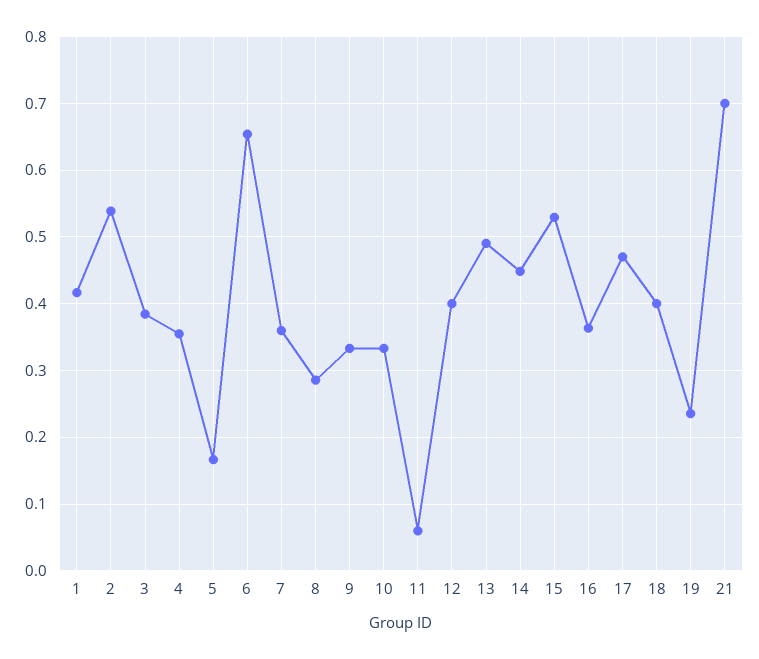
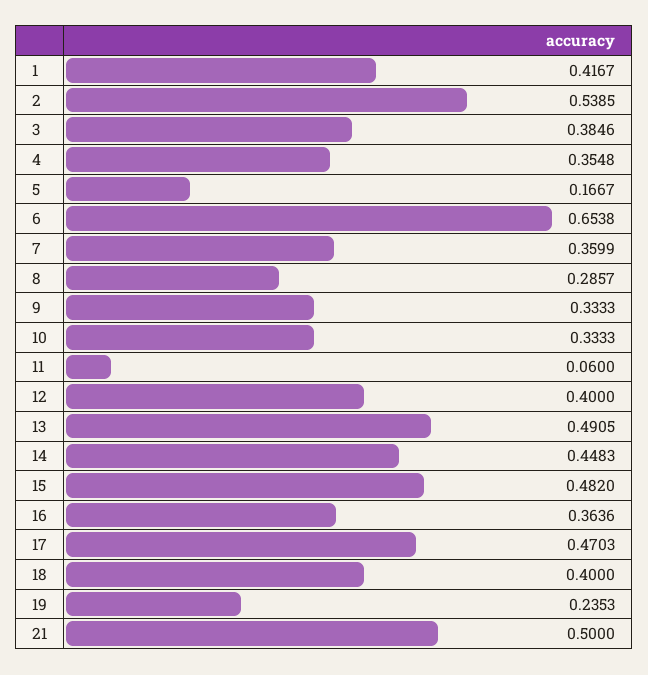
15: 0.53 -> 0.482
21: 0.7 -> 0.5

